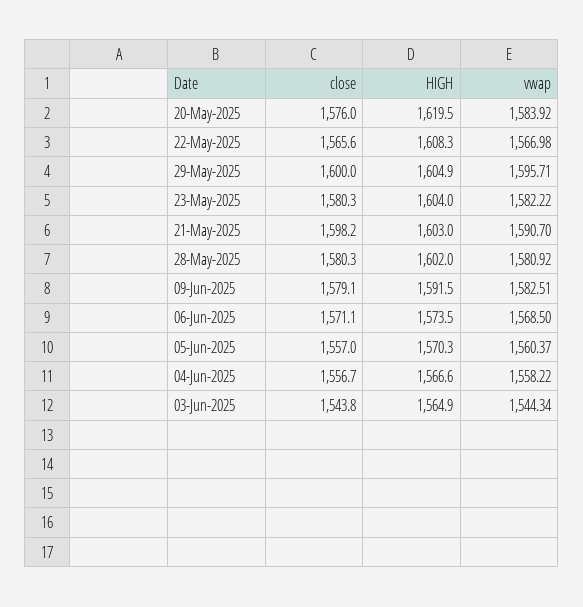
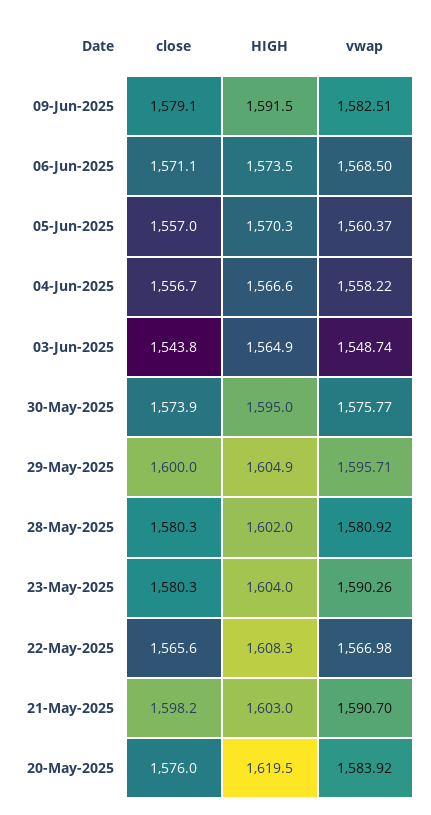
vwap, 23-May-2025: 1582.22 -> 1590.26
vwap, 03-Jun-2025: 1544.34 -> 1548.74
close, 30-May-2025: none -> 1573.9
HIGH, 30-May-2025: none -> 1595
vwap, 30-May-2025: none -> 1575.77

